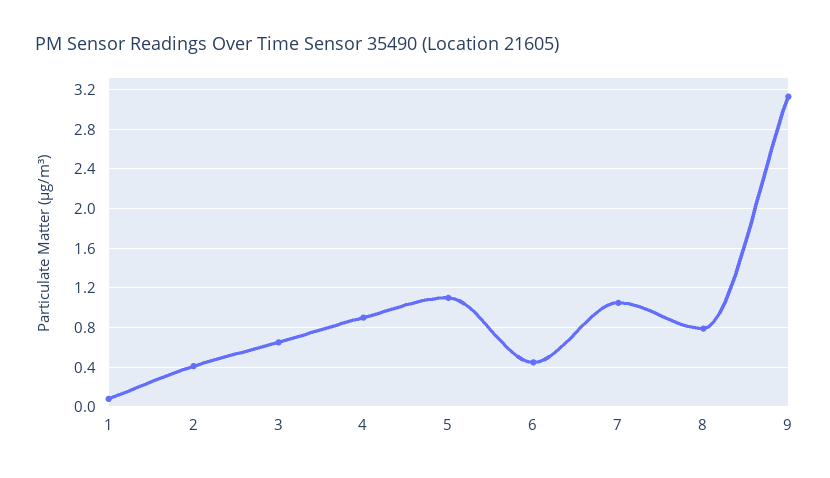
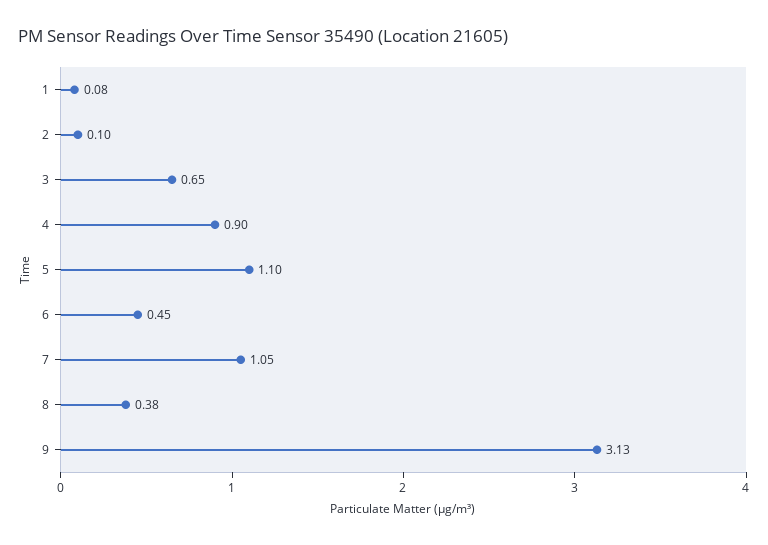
2: 0.4 -> 0.1
8: 0.8 -> 0.38

